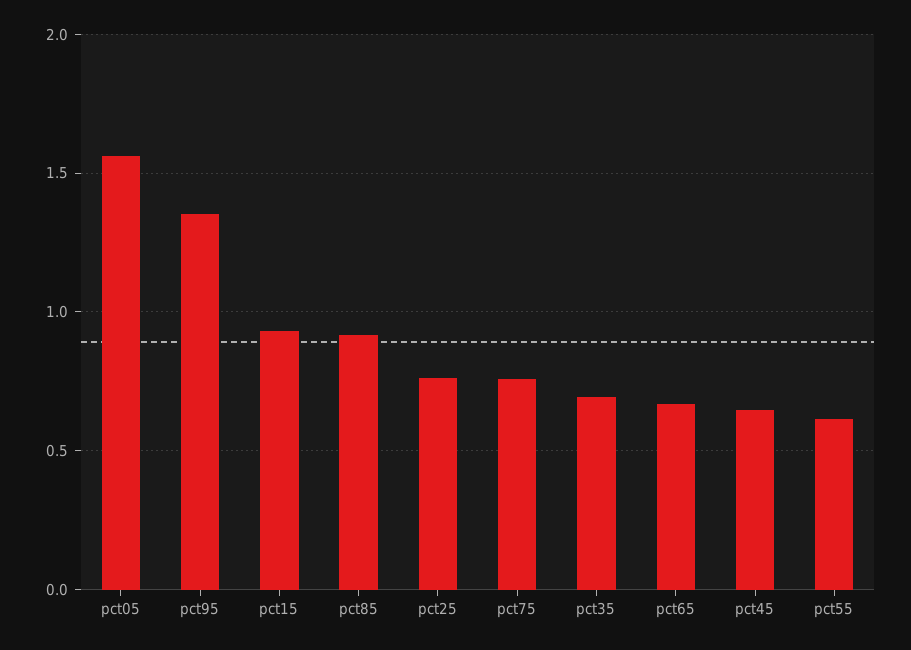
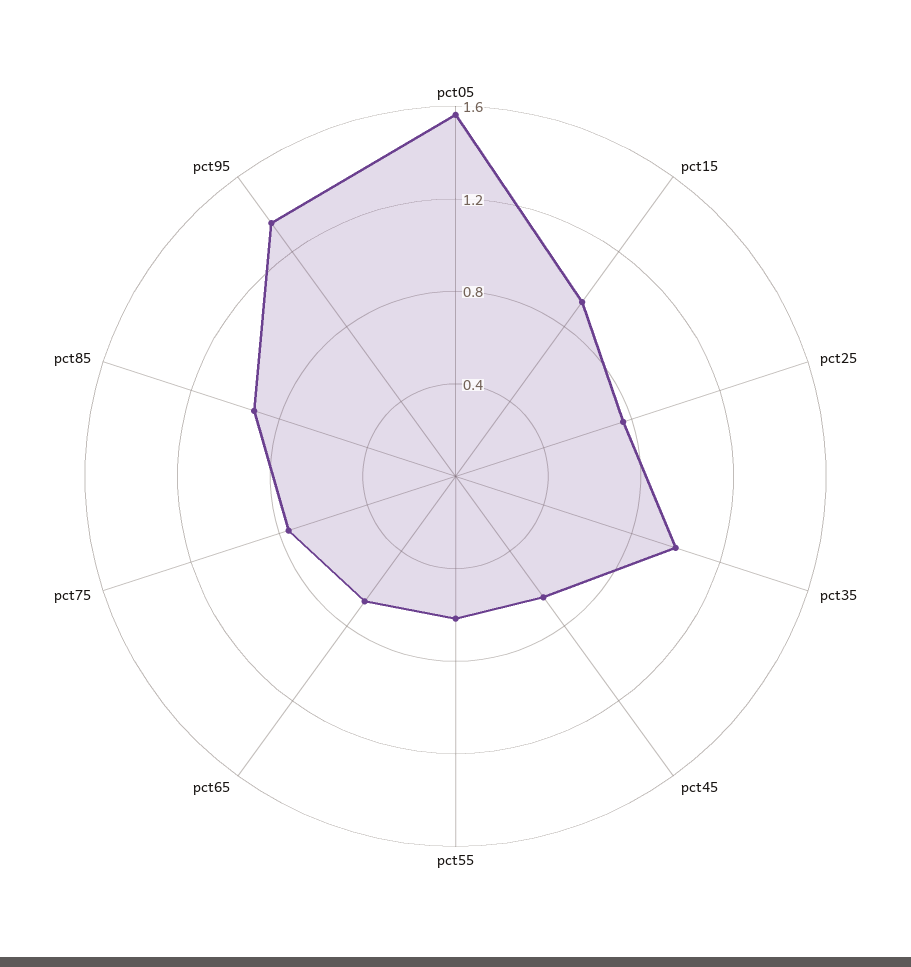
pct35: 0.7 -> 1

